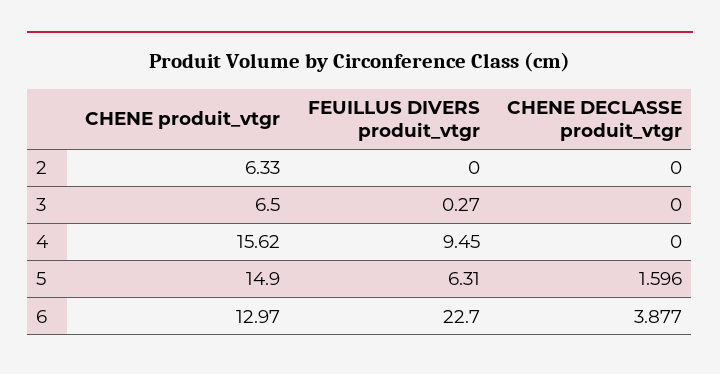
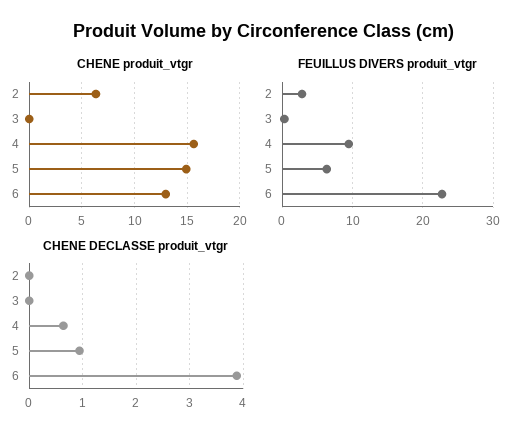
FEUILLUS DIVERS produit_vtgr, 2: 0 -> 3
CHENE produit_vtgr, 3: 6.5 -> 0
CHENE DECLASSE produit_vtgr, 4: 0 -> 0.6
CHENE DECLASSE produit_vtgr, 5: 1.596 -> 1

